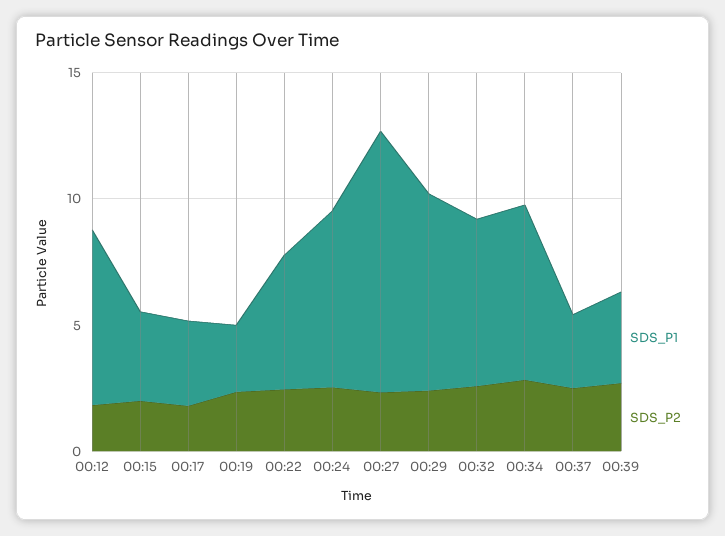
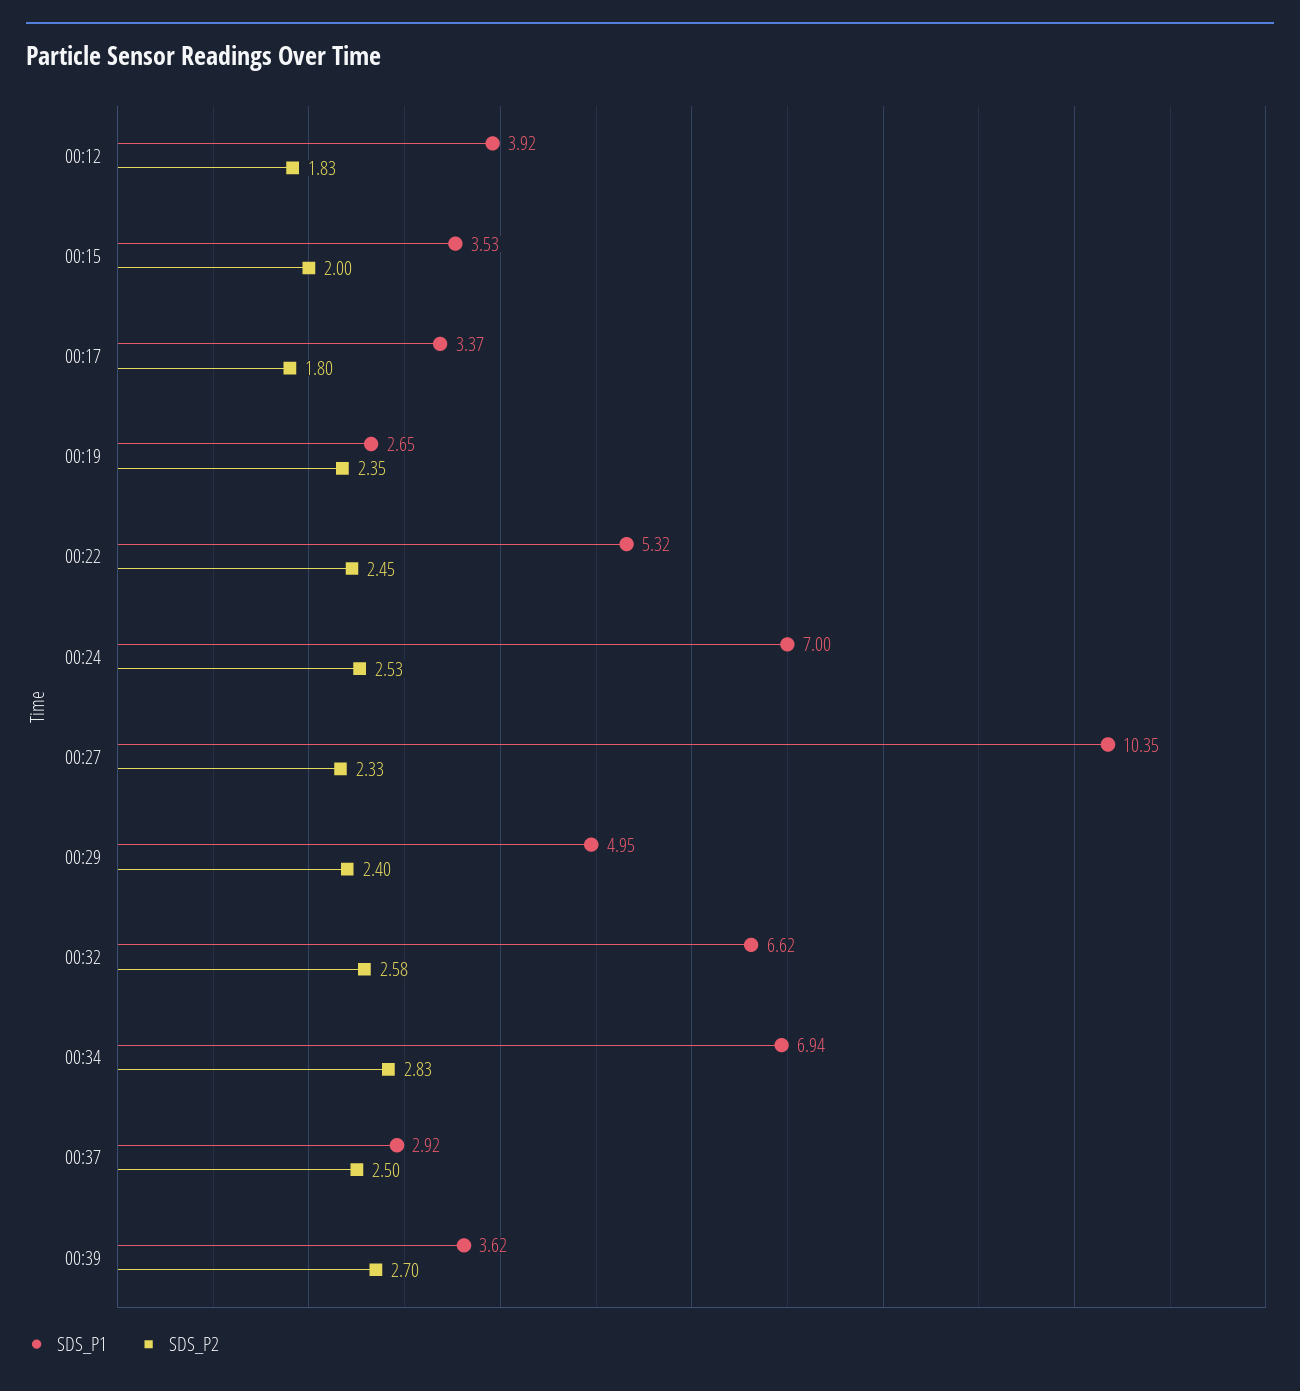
SDS_P1, 00:12: 7 -> 3.92
SDS_P1, 00:29: 8 -> 4.95

